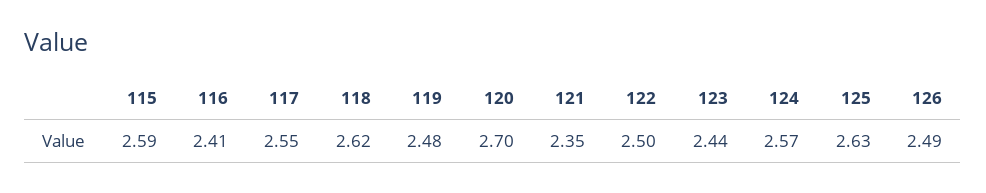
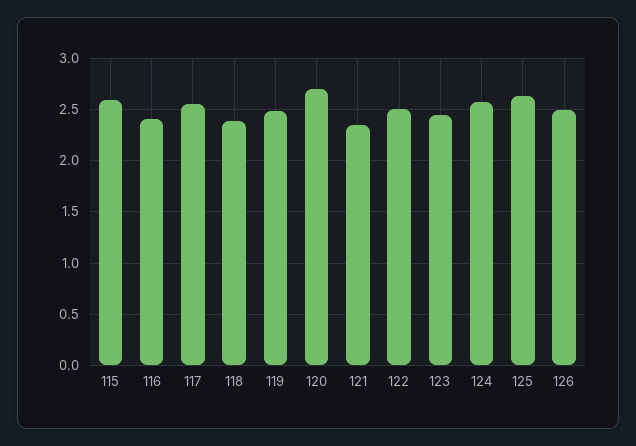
118: 2.62 -> 2.4

